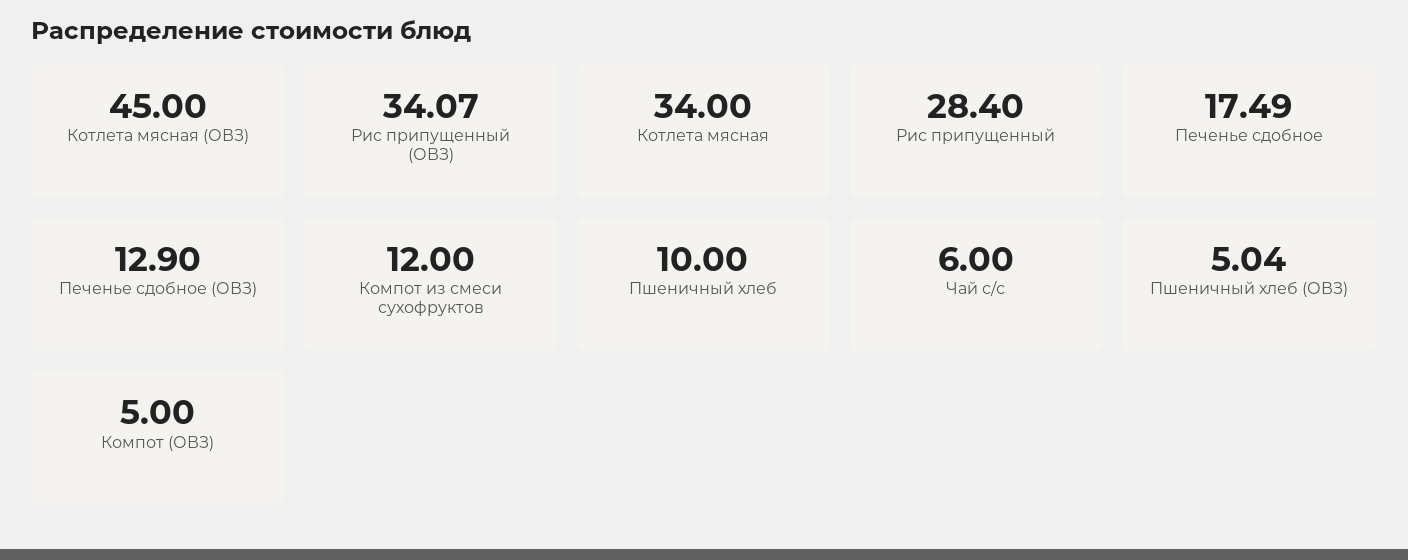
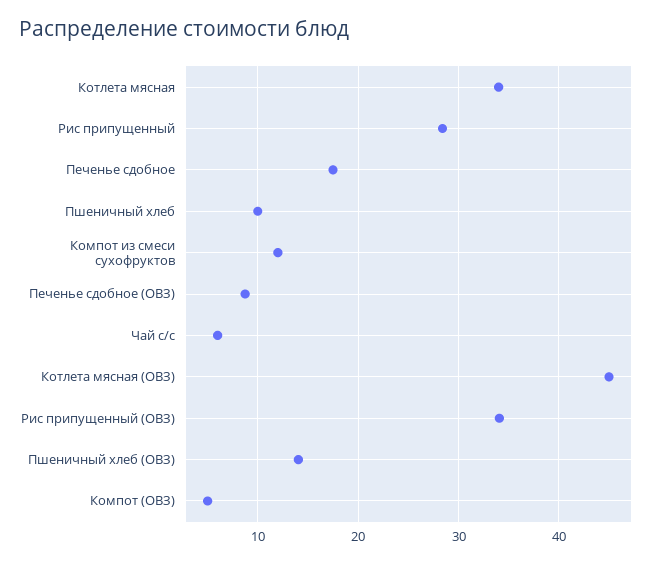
Печенье сдобное (ОВЗ): 12.9 -> 9
Пшеничный хлеб (ОВЗ): 5.04 -> 14

